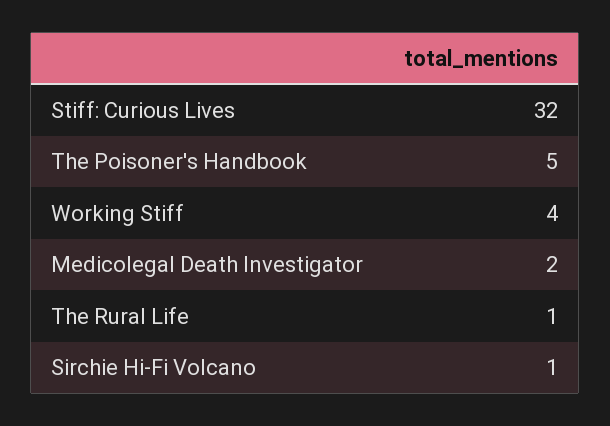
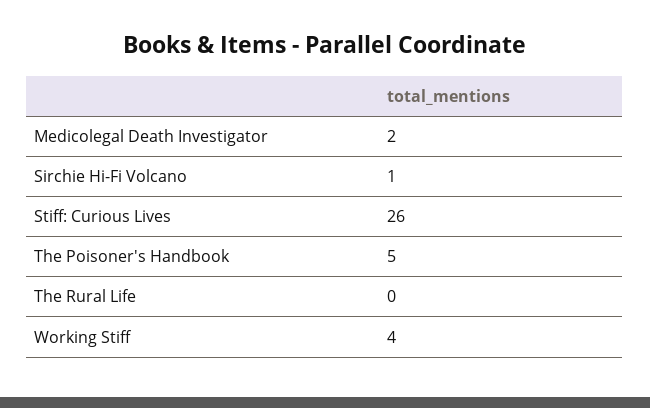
Stiff: Curious Lives: 32 -> 26
The Rural Life: 1 -> 0

